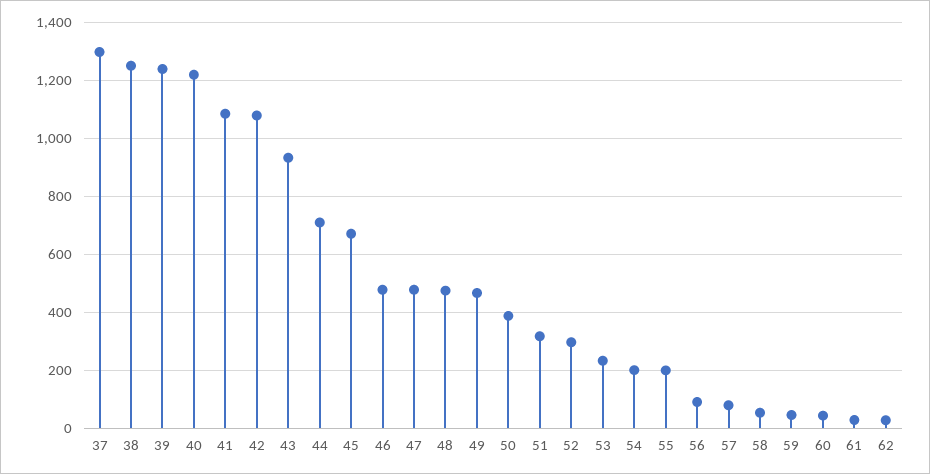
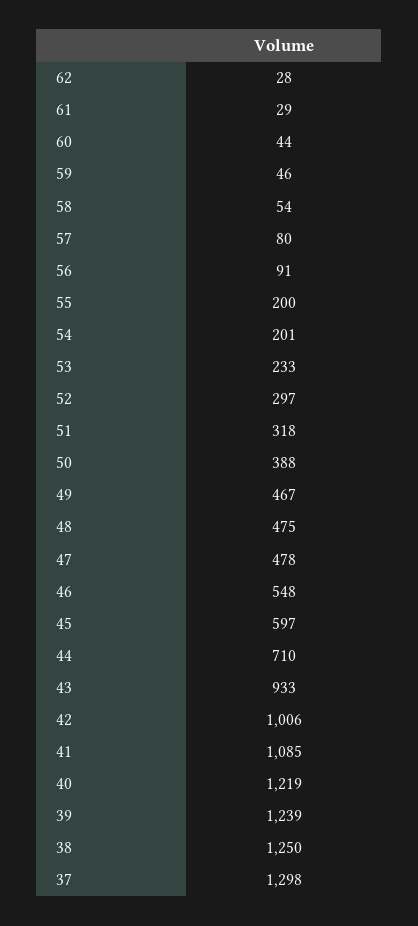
42: 1075 -> 1006
45: 675 -> 597
46: 475 -> 548

